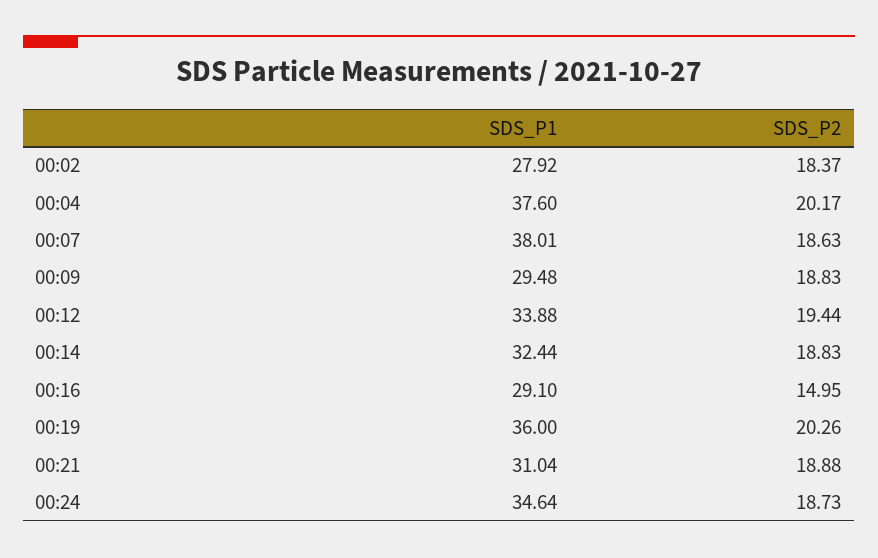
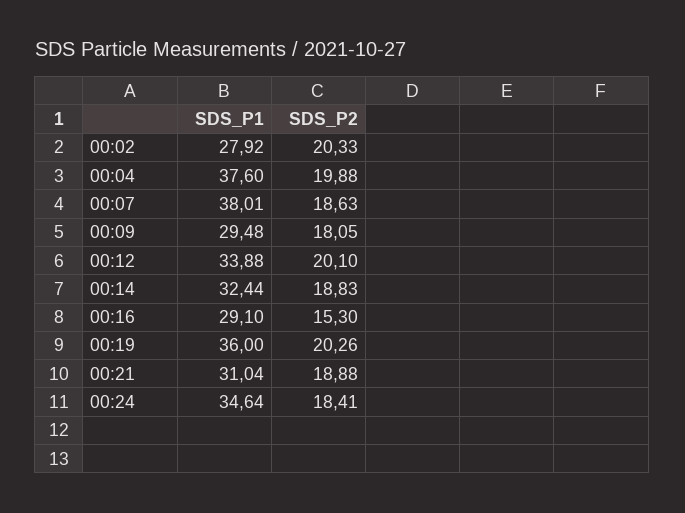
SDS_P2, 00:02: 18.37 -> 20.33
SDS_P2, 00:04: 20.17 -> 19.88
SDS_P2, 00:09: 18.83 -> 18.05
SDS_P2, 00:12: 19.44 -> 20.1
SDS_P2, 00:16: 14.95 -> 15.3
SDS_P2, 00:24: 18.73 -> 18.41

